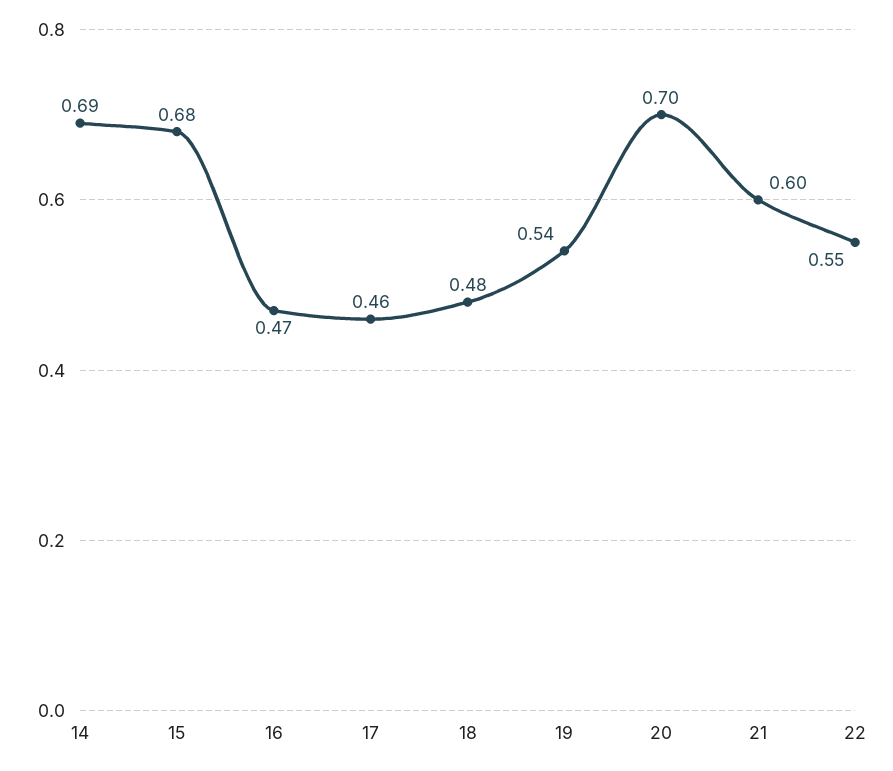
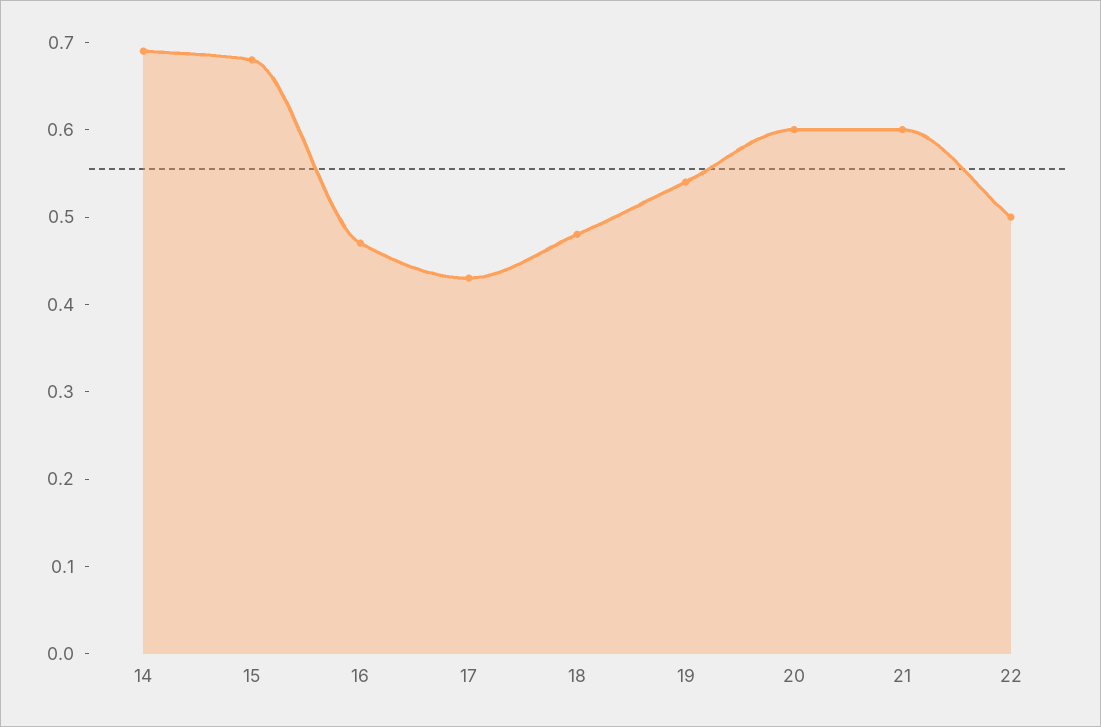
17: 0.46 -> 0.43
20: 0.7 -> 0.6
22: 0.55 -> 0.5

